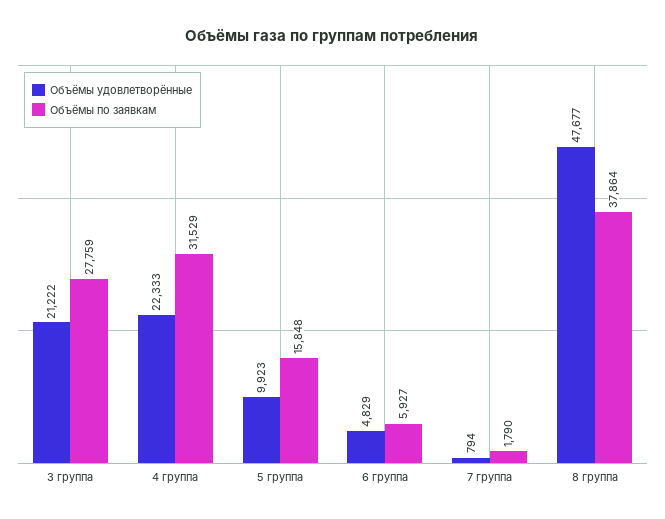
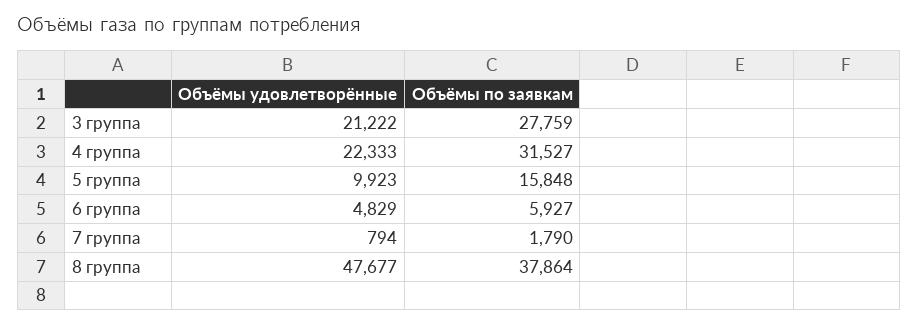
Объёмы по заявкам, 4 группа: 31529 -> 31527

